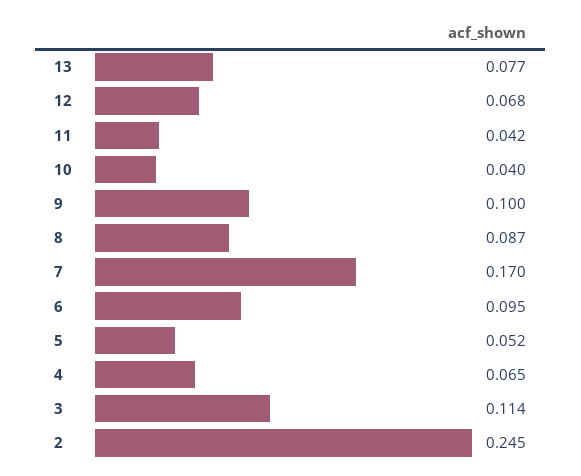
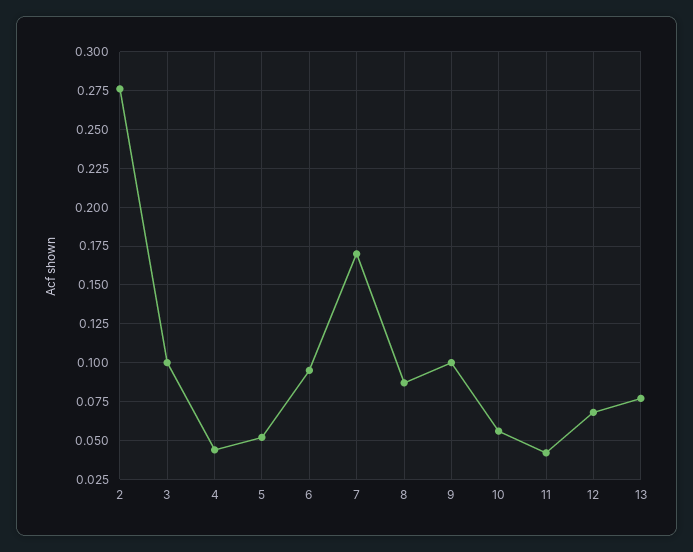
10: 0.04 -> 0.055
4: 0.065 -> 0.045
3: 0.114 -> 0.1
2: 0.245 -> 0.275

